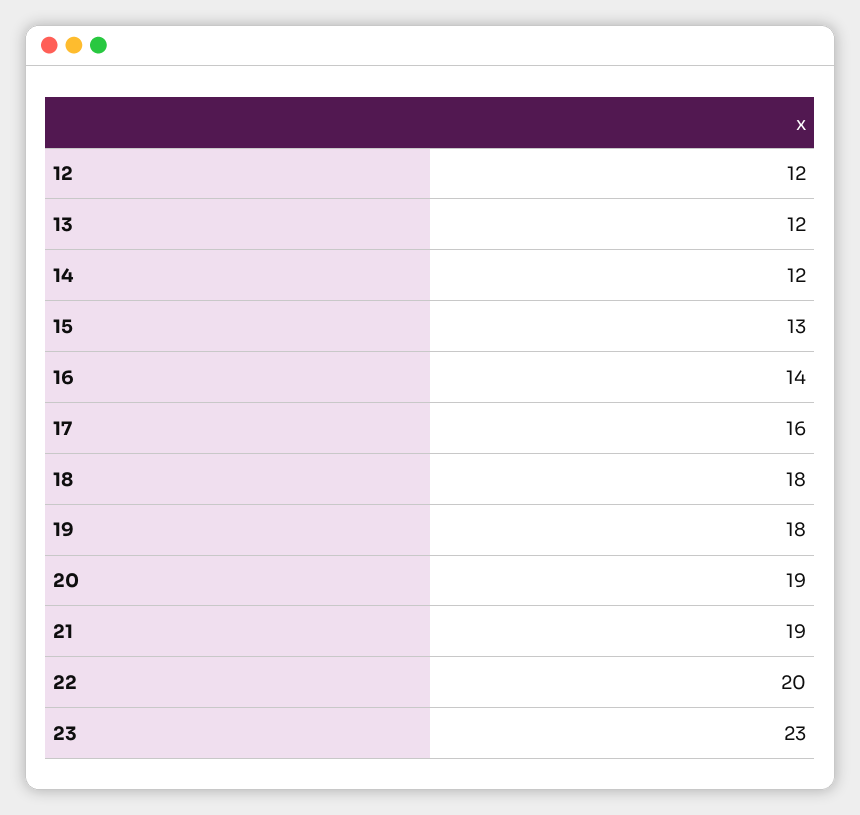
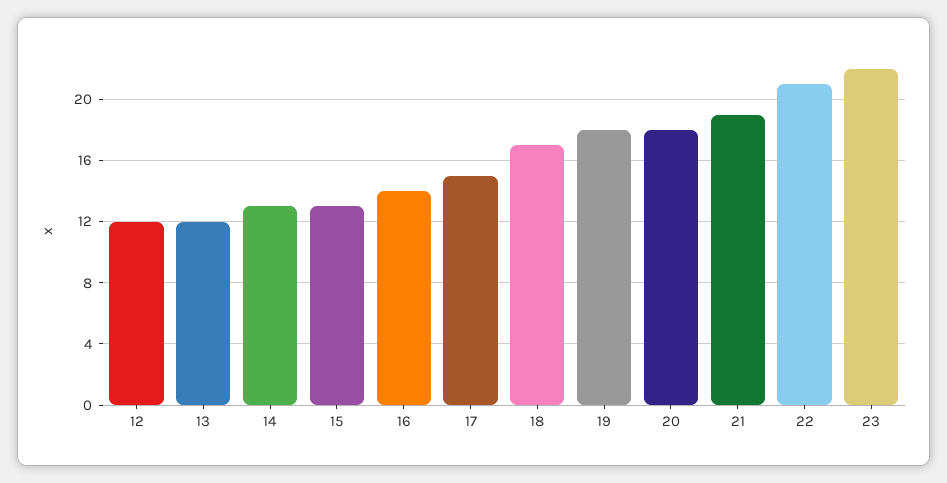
14: 12 -> 13
17: 16 -> 15
18: 18 -> 17
20: 19 -> 18
22: 20 -> 21
23: 23 -> 22

